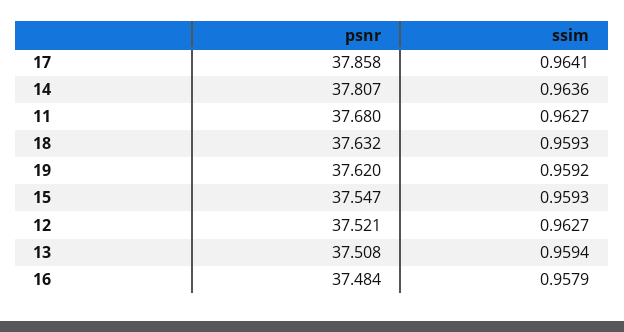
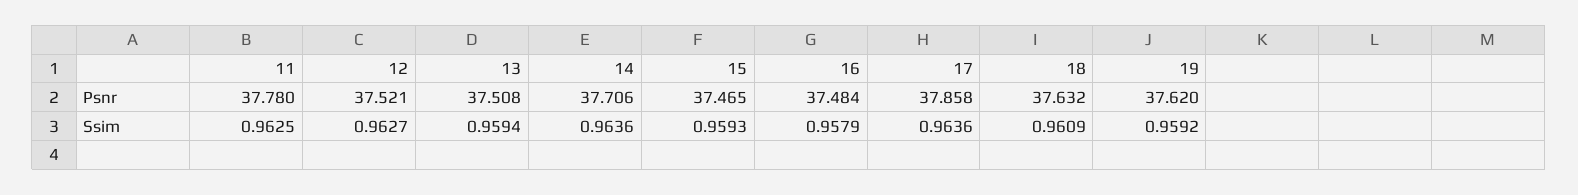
ssim, 17: 0.9641 -> 0.9636
psnr, 14: 37.807 -> 37.706
psnr, 11: 37.68 -> 37.78
ssim, 11: 0.9627 -> 0.9625
ssim, 18: 0.9593 -> 0.9609
psnr, 15: 37.547 -> 37.465

